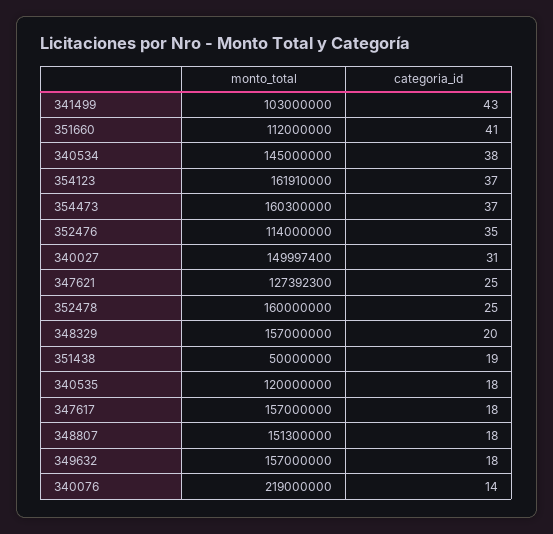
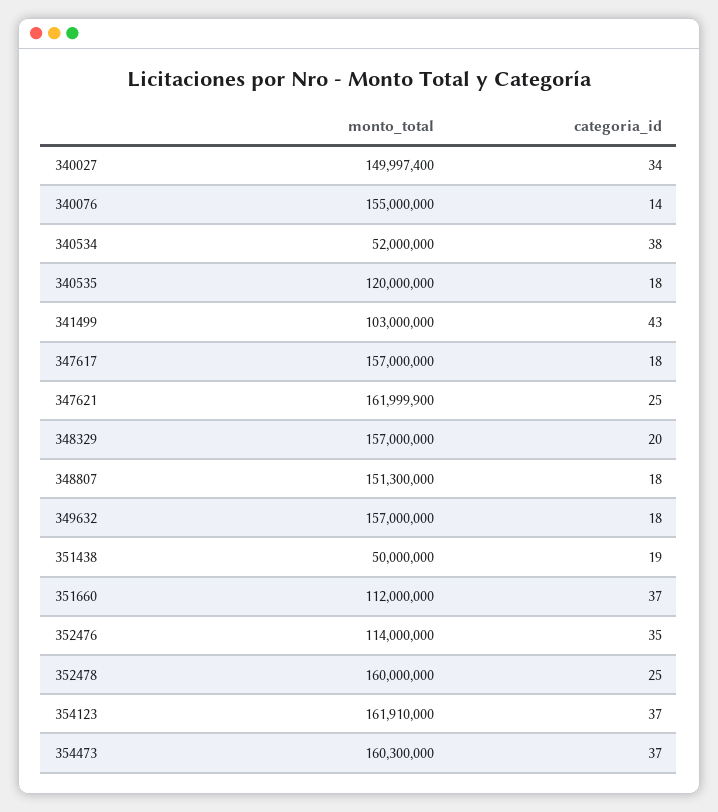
categoria_id, 351660: 41 -> 37
monto_total, 340534: 145000000 -> 52000000
categoria_id, 340027: 31 -> 34
monto_total, 347621: 127392300 -> 161999900
monto_total, 340076: 219000000 -> 155000000

